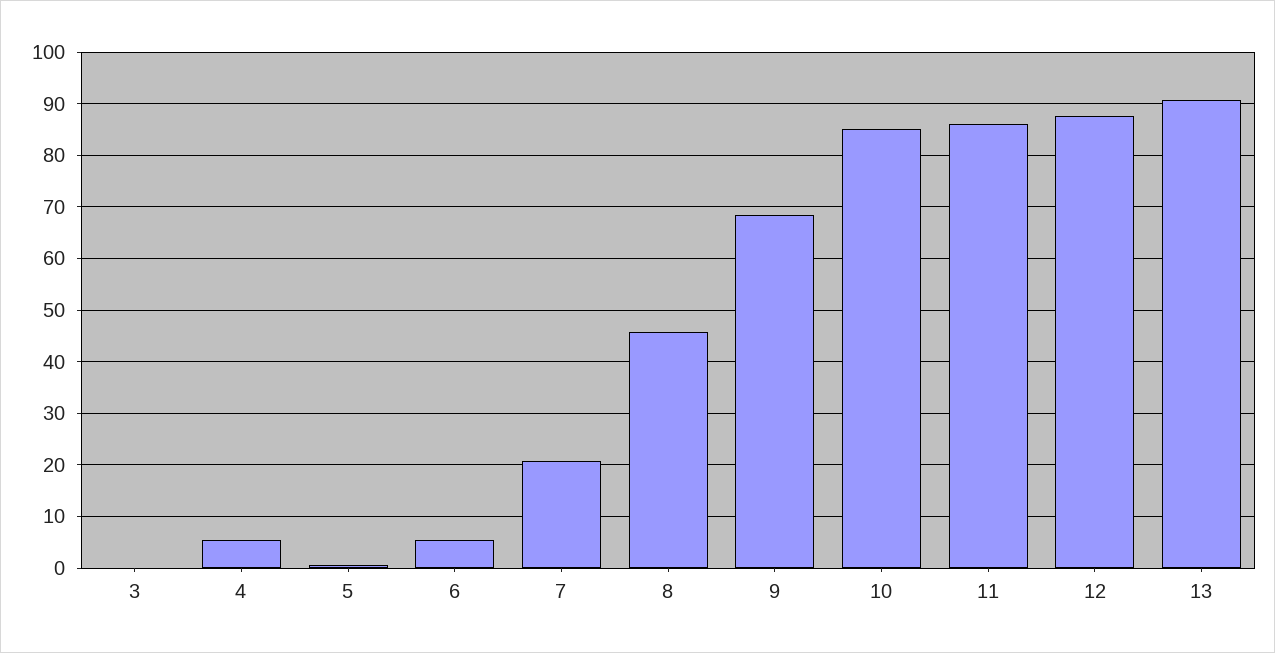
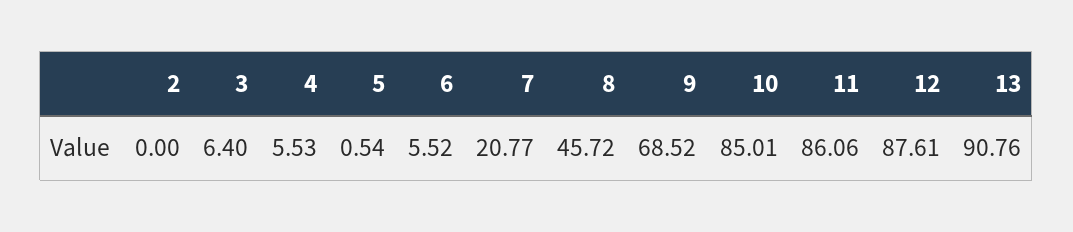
3: 0 -> 6.4
2: none -> 0

